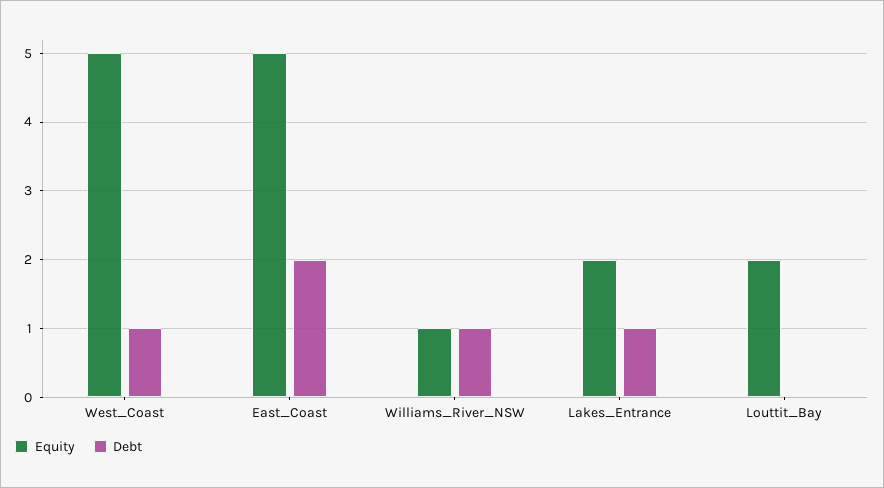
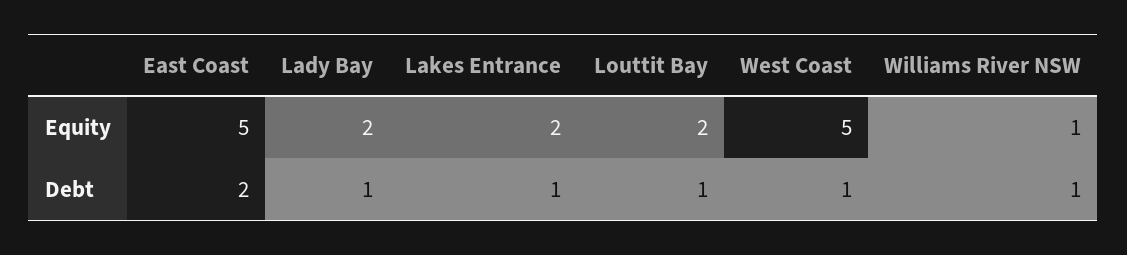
Debt, Louttit_Bay: 0 -> 1
Equity, Lady Bay: none -> 2
Debt, Lady Bay: none -> 1

